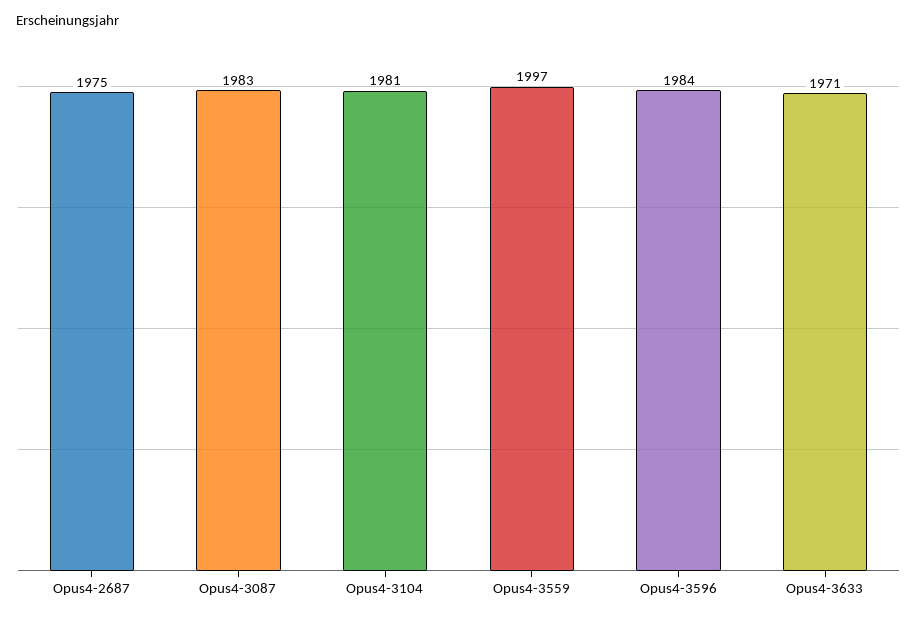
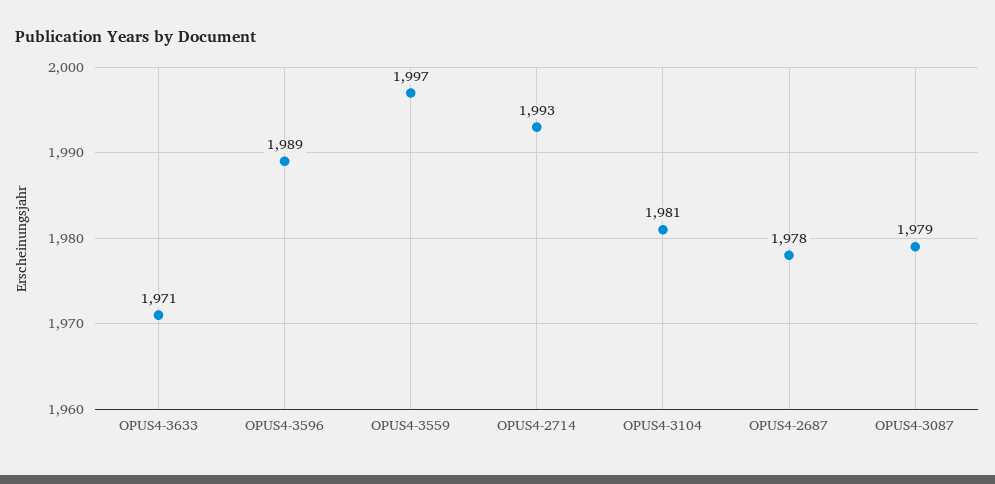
Opus4-2687: 1975 -> 1978
Opus4-3087: 1983 -> 1979
Opus4-3596: 1984 -> 1989
OPUS4-2714: none -> 1993

